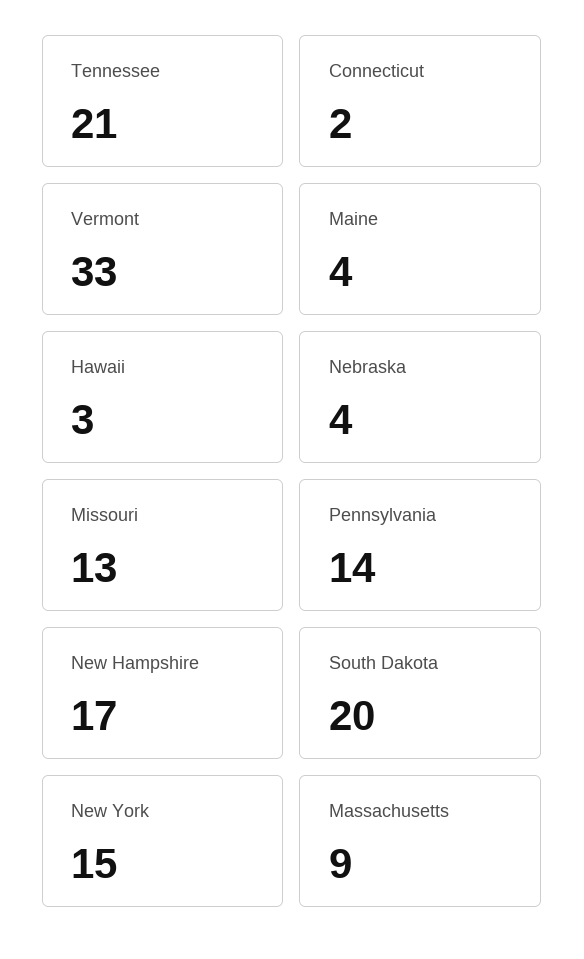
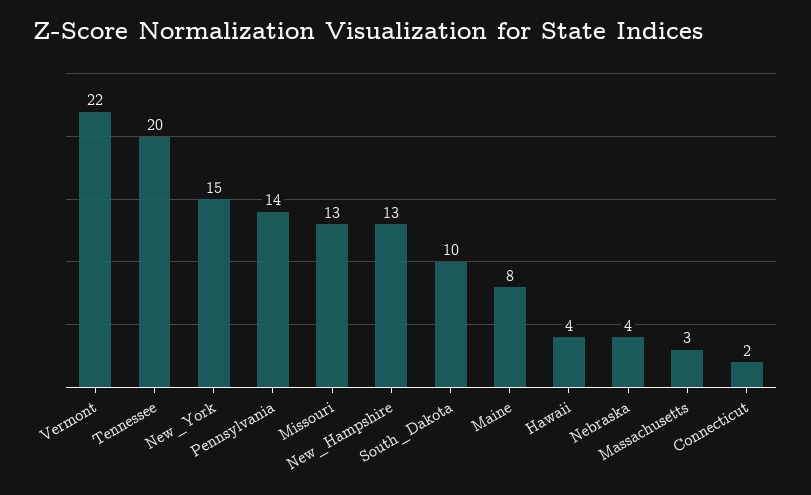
Tennessee: 21 -> 20
Vermont: 33 -> 22
Maine: 4 -> 8
Hawaii: 3 -> 4
New Hampshire: 17 -> 13
South Dakota: 20 -> 10
Massachusetts: 9 -> 3

